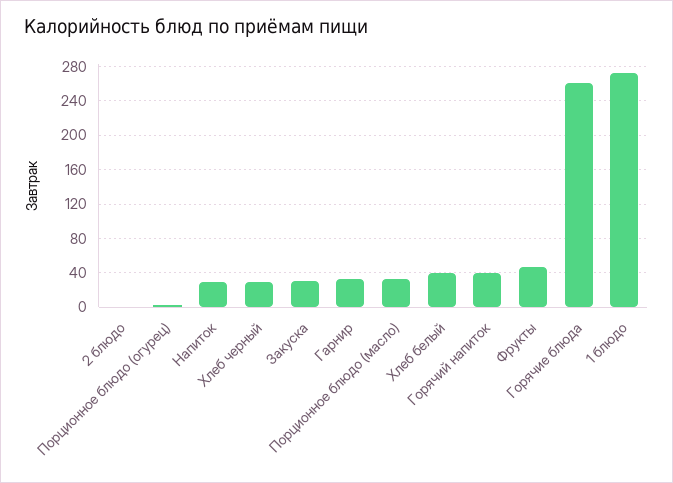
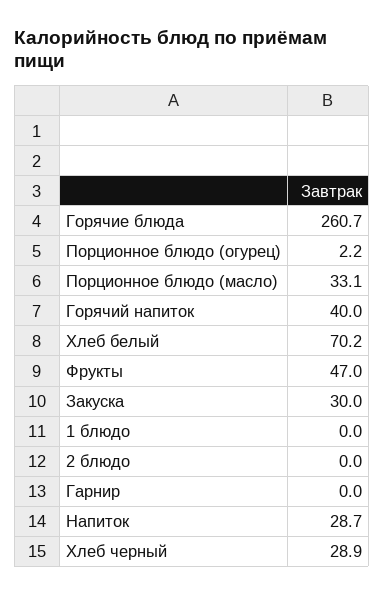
Гарнир: 30 -> 0
Хлеб белый: 40 -> 70.2
1 блюдо: 270 -> 0

